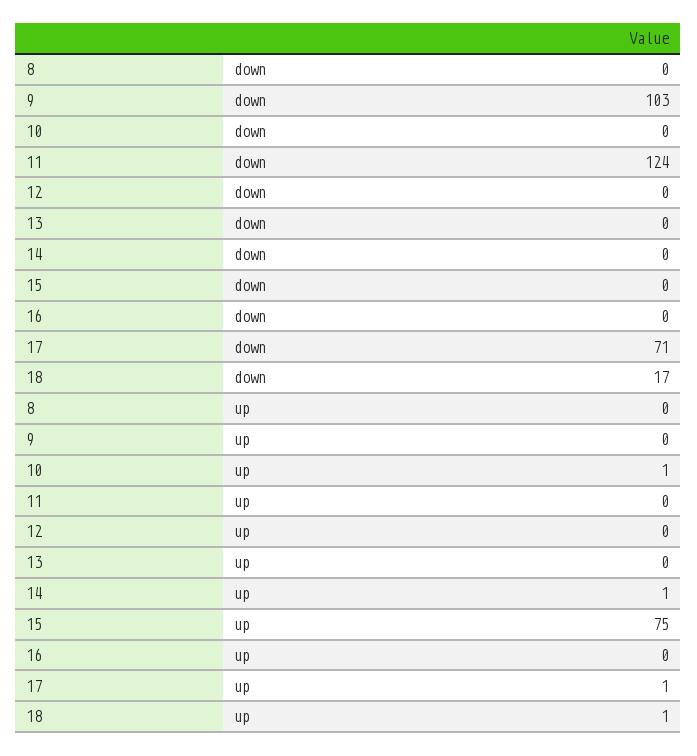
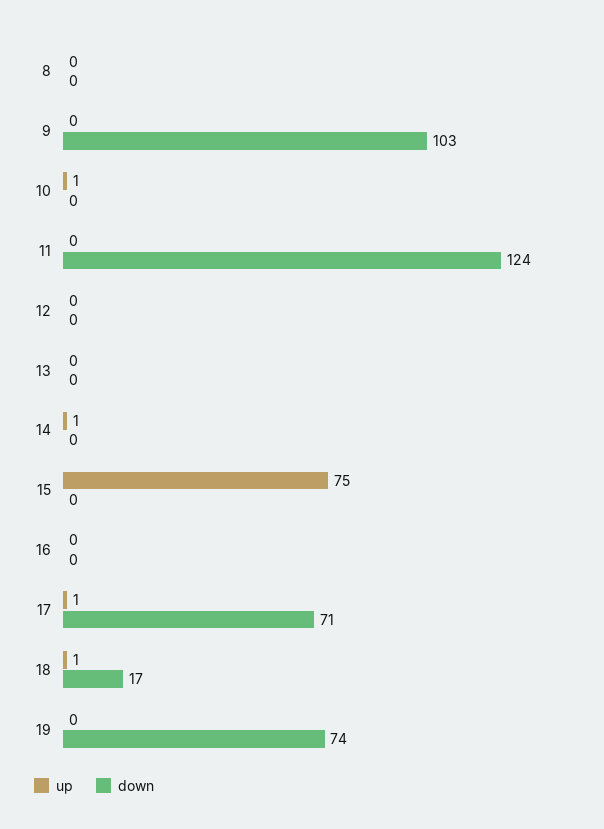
up, 19: none -> 0
down, 19: none -> 74

